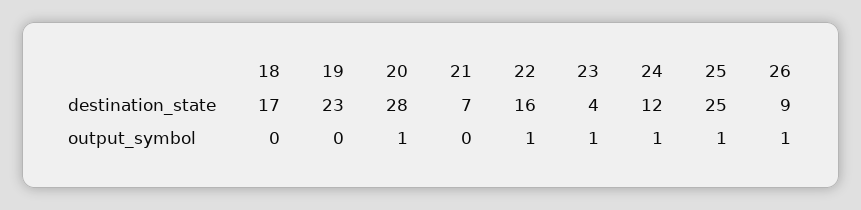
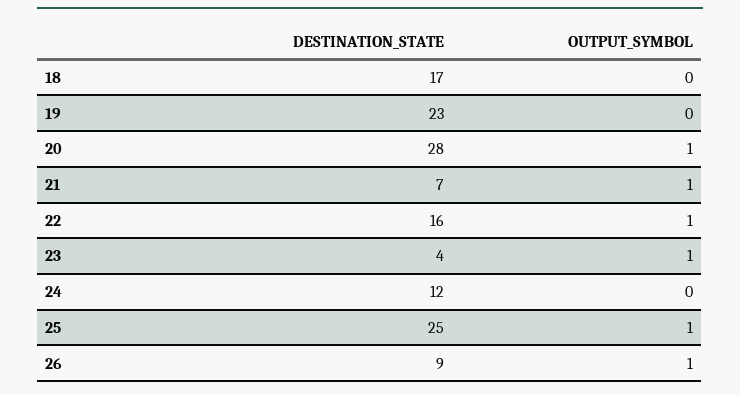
21, output_symbol: 0 -> 1
24, output_symbol: 1 -> 0

